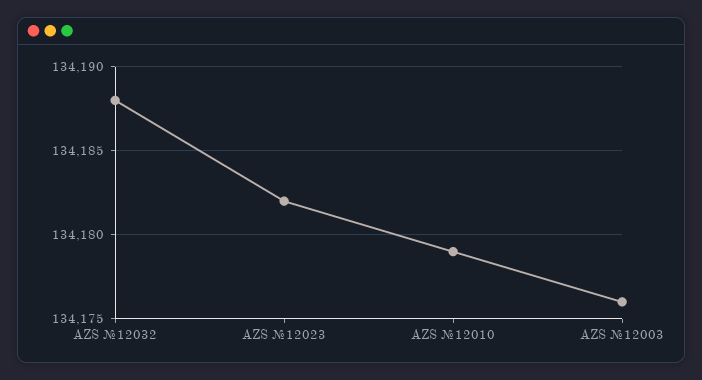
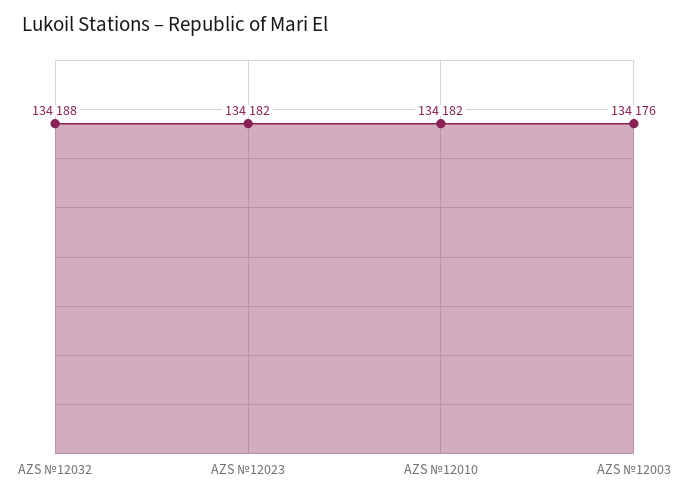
AZS №12010: 134179 -> 134182

